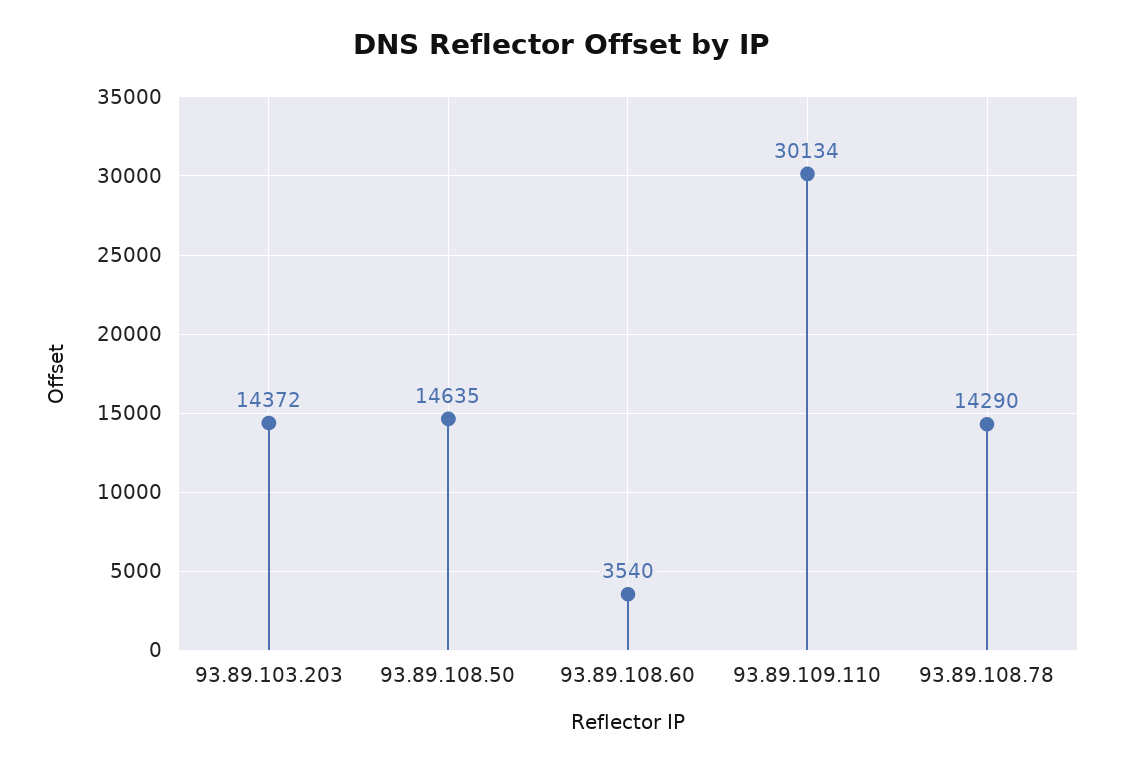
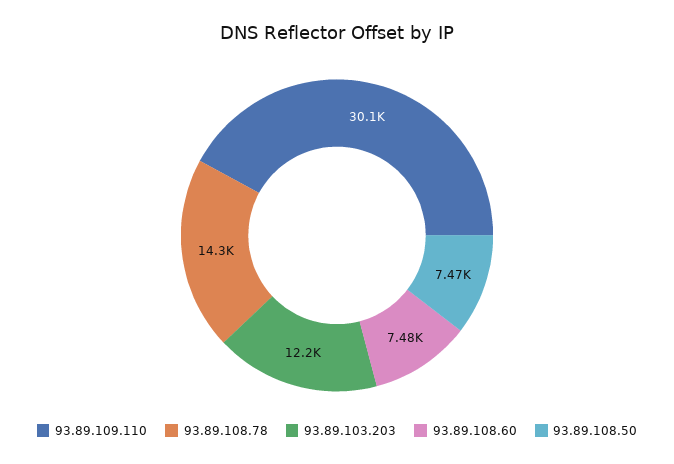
93.89.103.203: 14372 -> 12200
93.89.108.50: 14635 -> 7470
93.89.108.60: 3540 -> 7480

